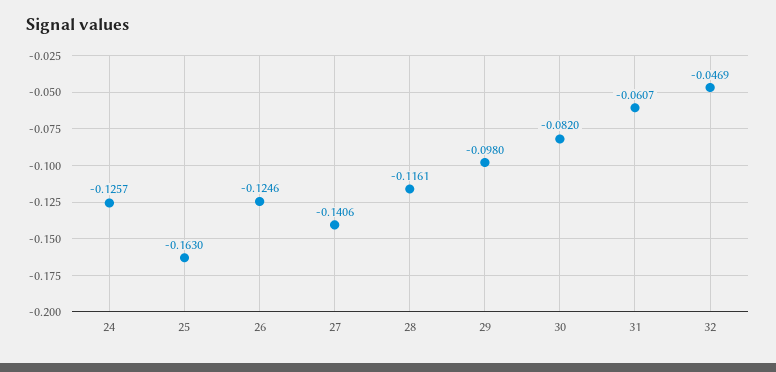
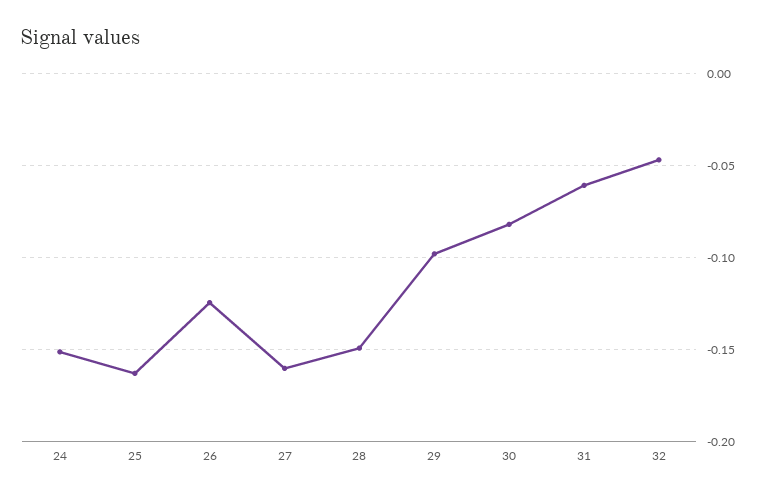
24: -0.1257 -> -0.15
27: -0.1406 -> -0.16
28: -0.1161 -> -0.15

